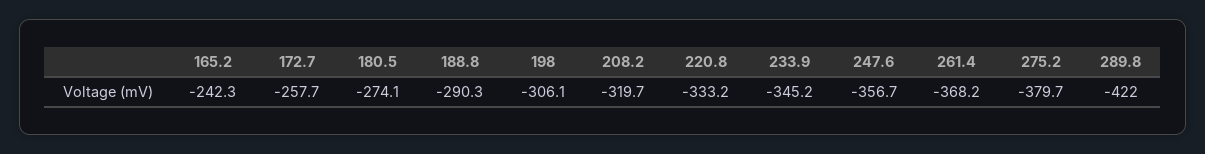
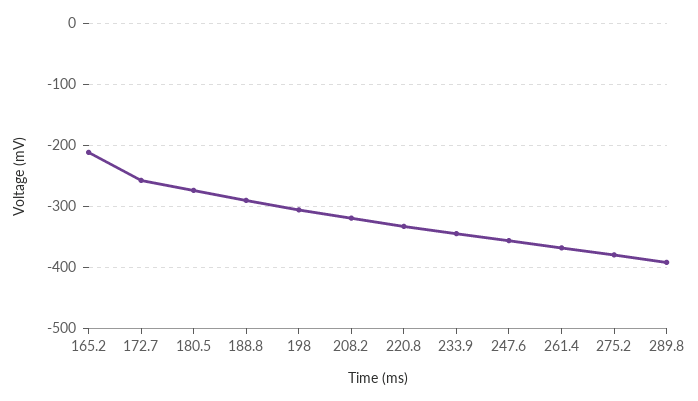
165.2: -242.3 -> -210
289.8: -422 -> -390

